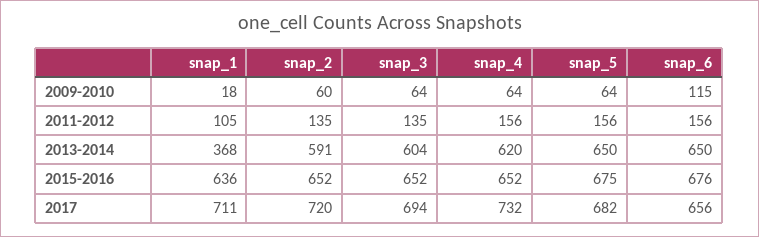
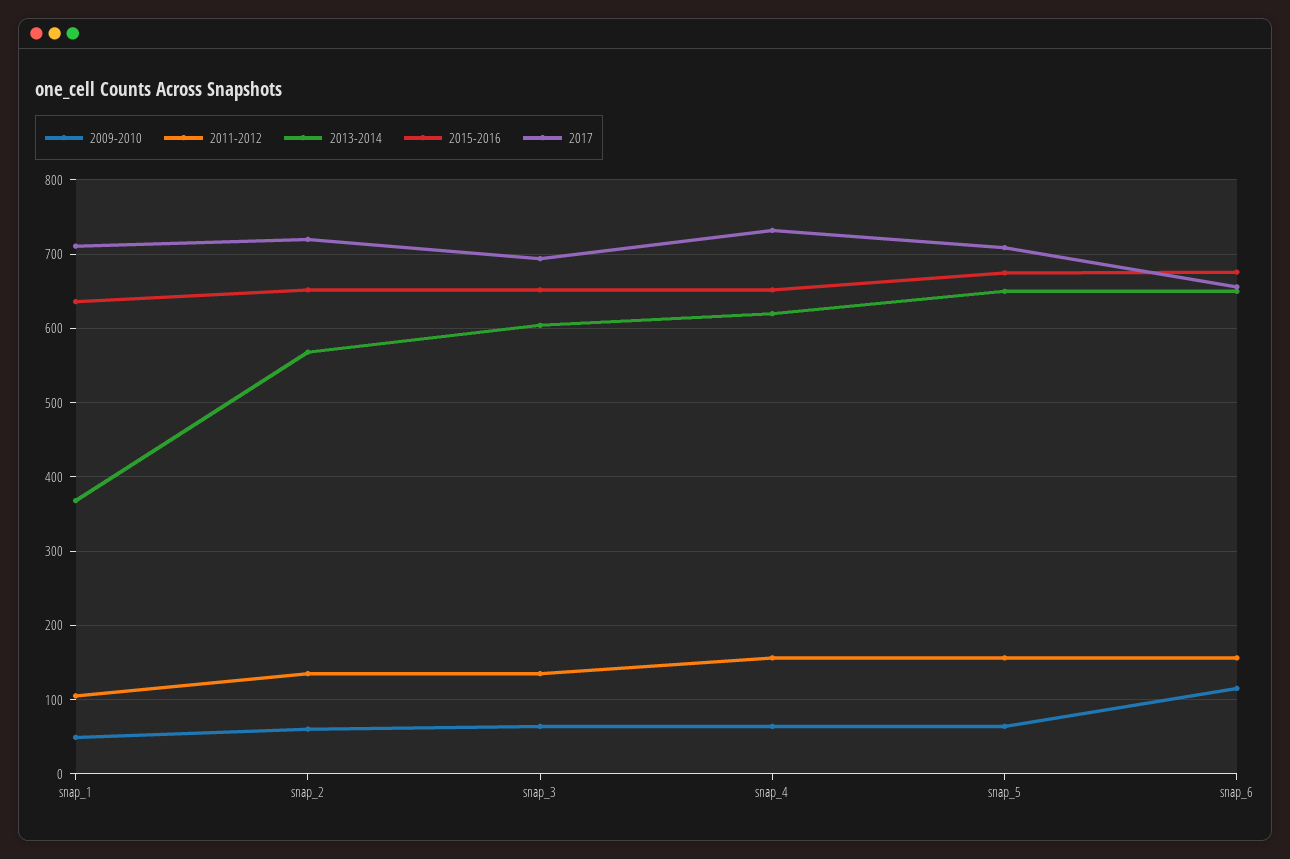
2009-2010, snap_1: 18 -> 50
2013-2014, snap_2: 591 -> 570
2017, snap_5: 682 -> 710

